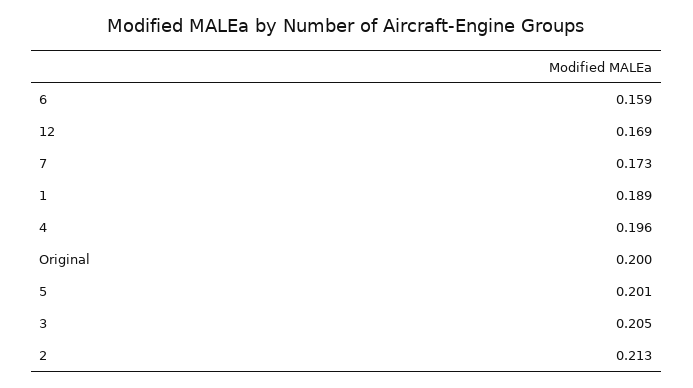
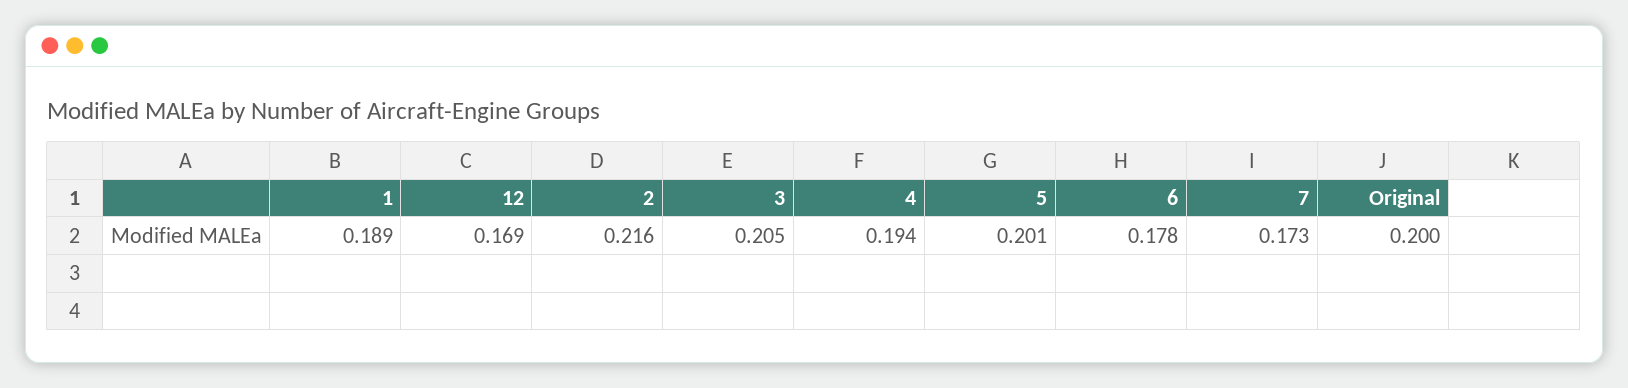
6: 0.159 -> 0.178
4: 0.196 -> 0.194
2: 0.213 -> 0.216

